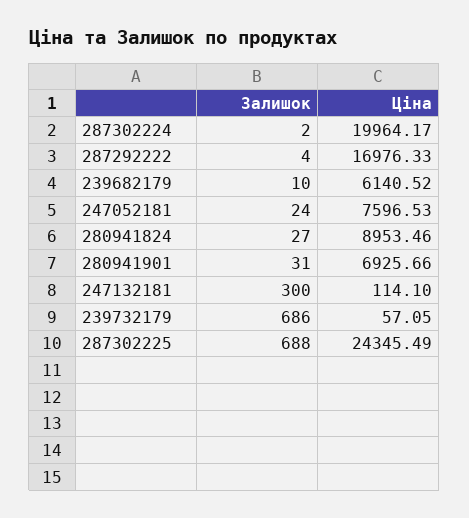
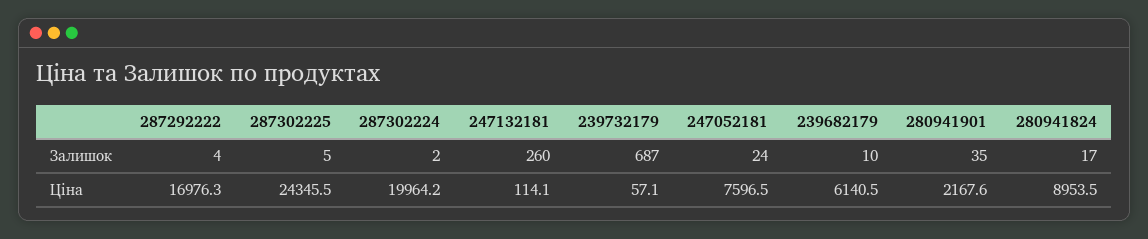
Залишок, 280941824: 27 -> 17
Залишок, 280941901: 31 -> 35
Ціна, 280941901: 6925.66 -> 2167.6
Залишок, 247132181: 300 -> 260
Залишок, 239732179: 686 -> 687
Залишок, 287302225: 688 -> 5

